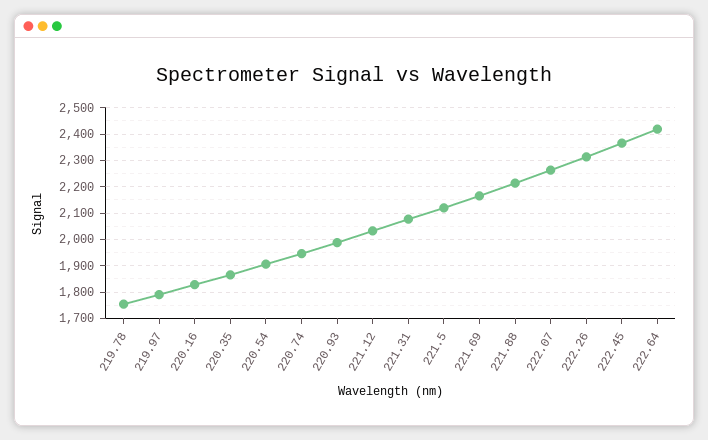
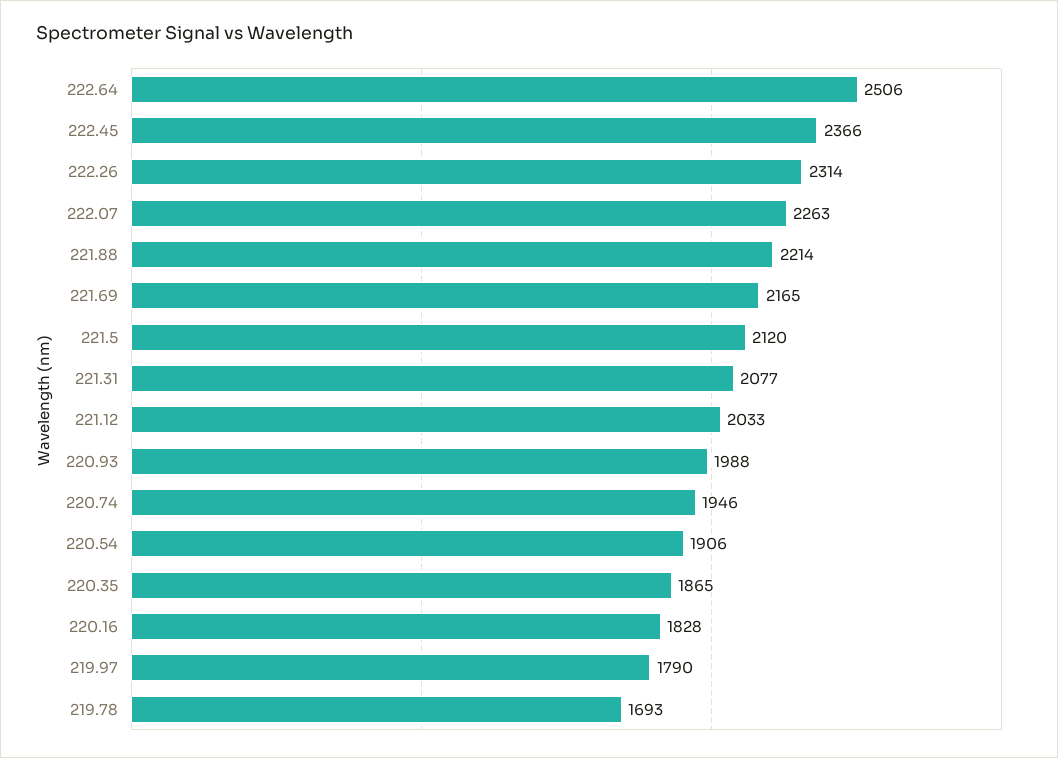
219.78: 1750 -> 1693
222.64: 2425 -> 2506

